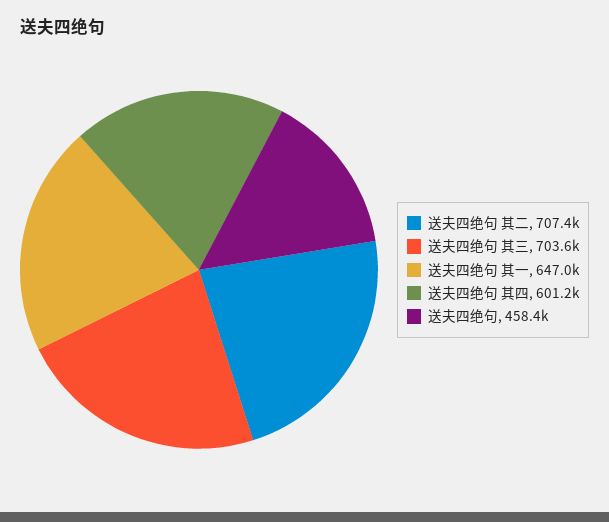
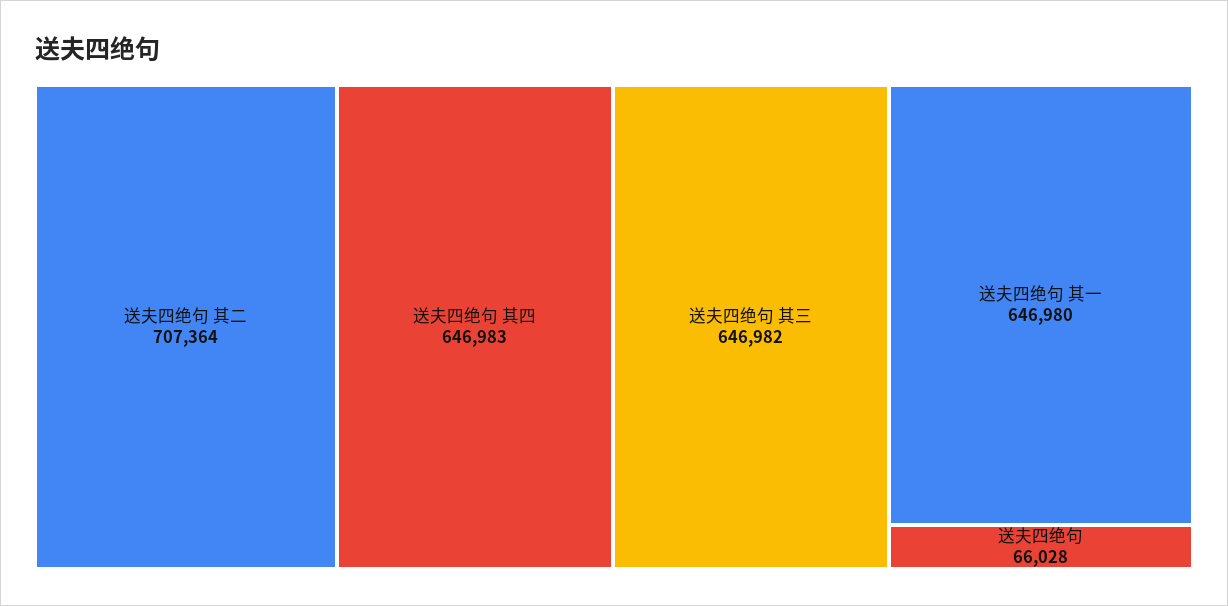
送夫四绝句 其三: 703600 -> 646982
送夫四绝句 其四: 601200 -> 646983
送夫四绝句: 458400 -> 66028

